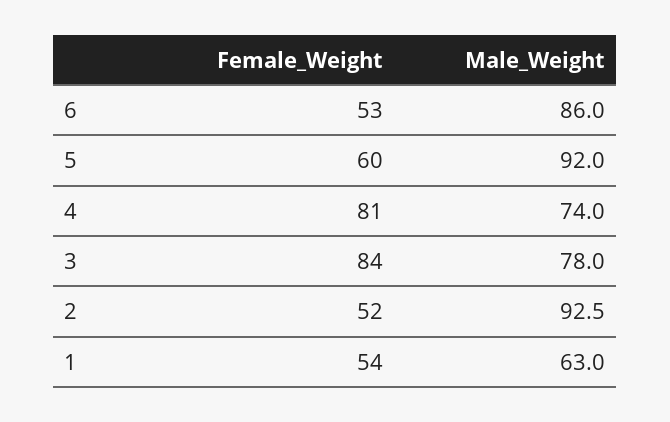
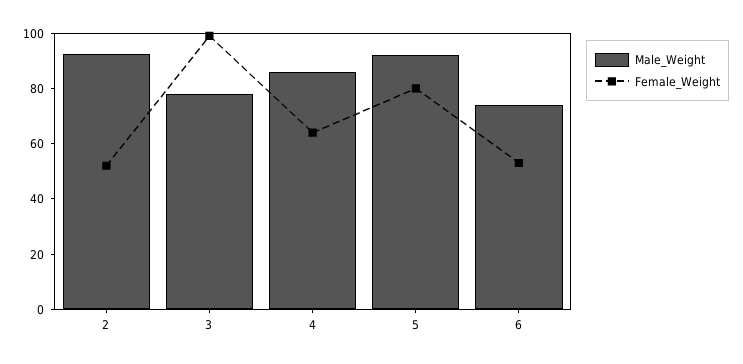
Male_Weight, 6: 86 -> 75
Female_Weight, 5: 60 -> 80
Female_Weight, 4: 81 -> 65
Male_Weight, 4: 74 -> 85
Female_Weight, 3: 84 -> 100
Female_Weight, 1: 54 -> none
Male_Weight, 1: 63 -> none

